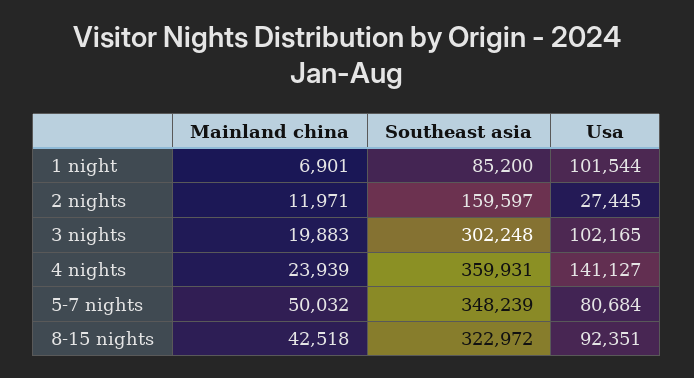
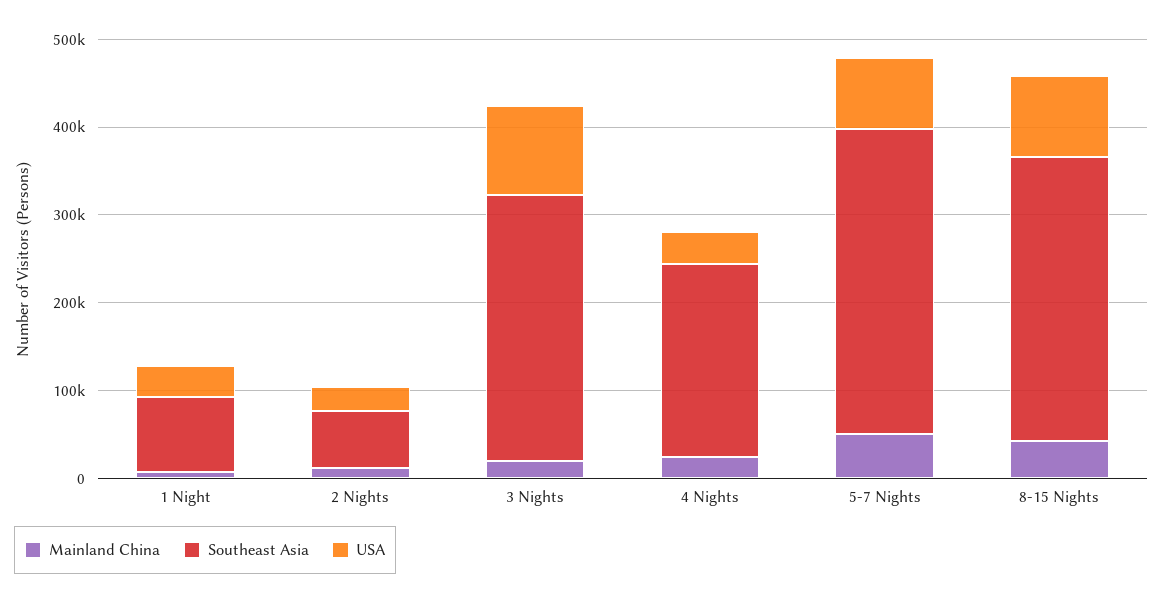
Usa, 1 night: 101544 -> 40000
Southeast asia, 2 nights: 159597 -> 60000
Southeast asia, 4 nights: 359931 -> 220000
Usa, 4 nights: 141127 -> 40000

